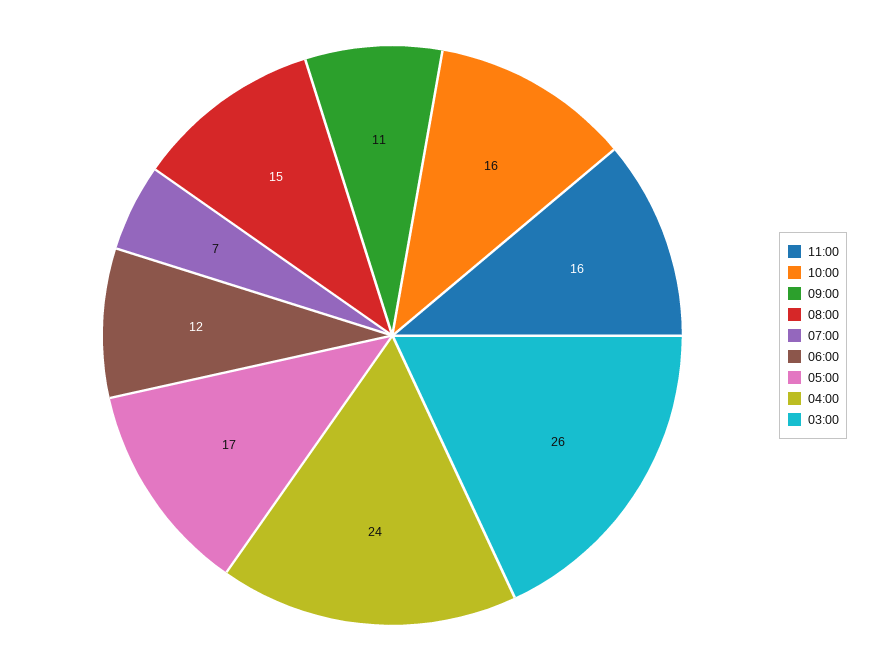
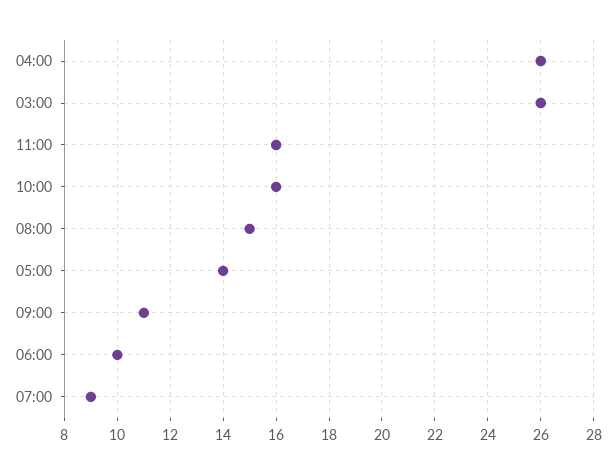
07:00: 7 -> 9
06:00: 12 -> 10
05:00: 17 -> 14
04:00: 24 -> 26

